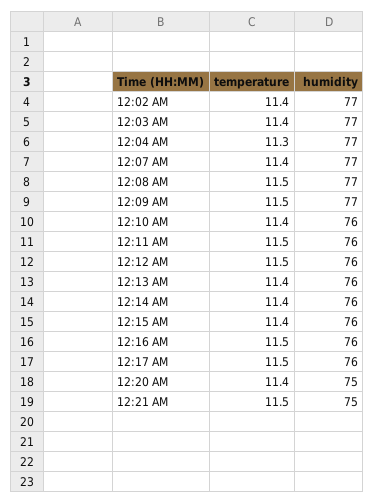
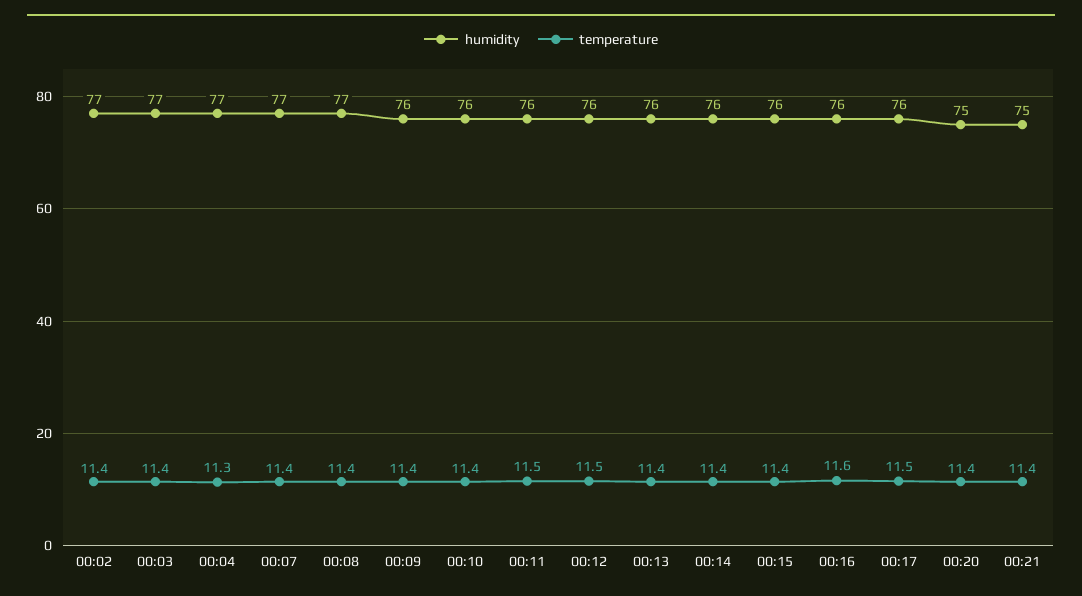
temperature, 12:08 AM: 11.5 -> 11.4
temperature, 12:09 AM: 11.5 -> 11.4
humidity, 12:09 AM: 77 -> 76
temperature, 12:16 AM: 11.5 -> 11.6
temperature, 12:21 AM: 11.5 -> 11.4

